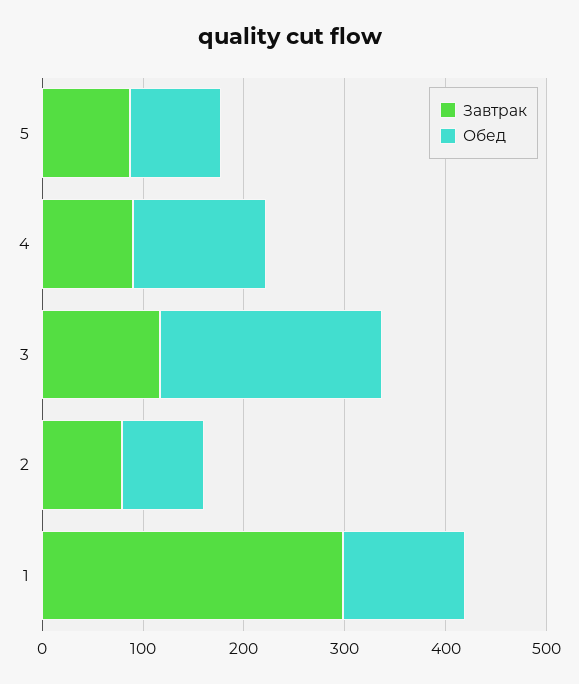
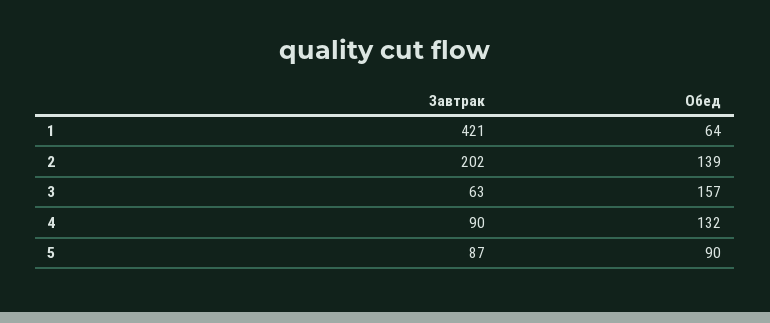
Завтрак, 3: 120 -> 63
Обед, 3: 220 -> 157
Завтрак, 2: 80 -> 202
Обед, 2: 80 -> 139
Завтрак, 1: 300 -> 421
Обед, 1: 120 -> 64

